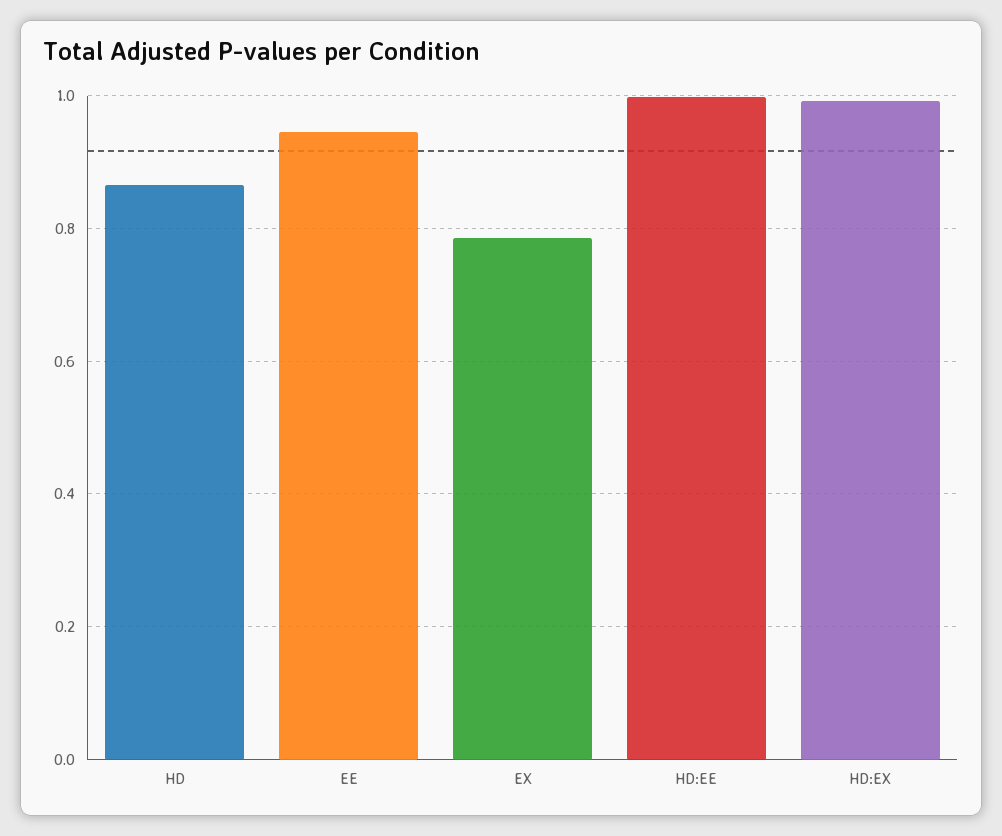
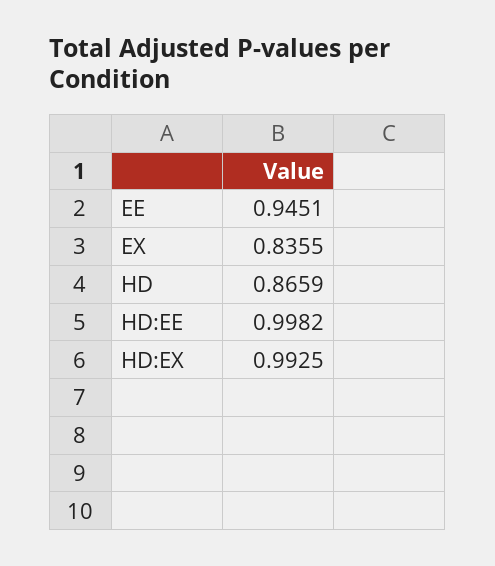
EX: 0.78 -> 0.8355

